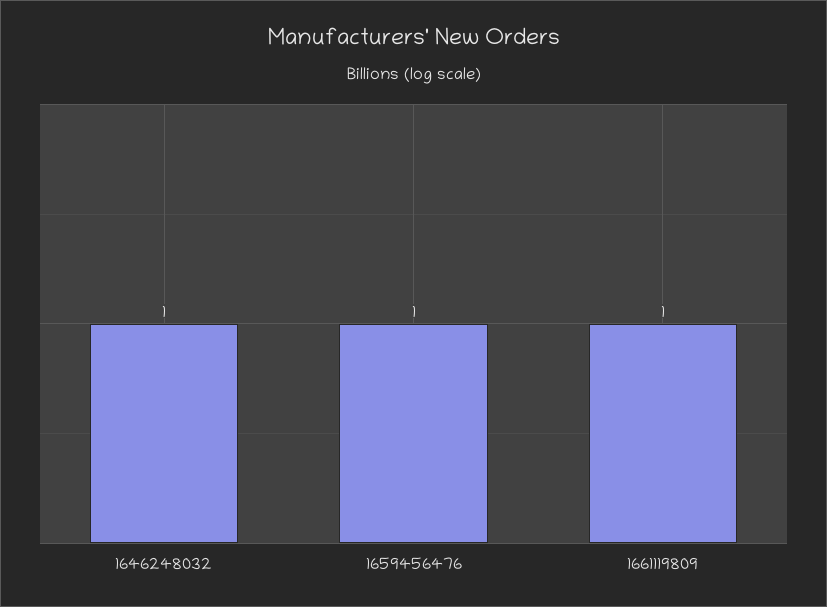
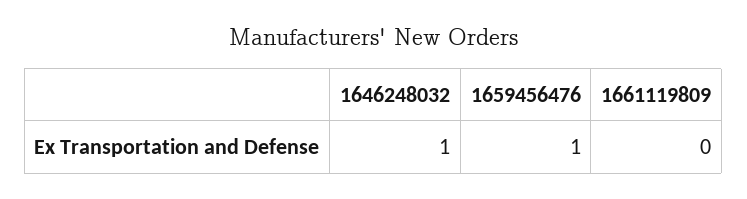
1661119809: 1 -> 0

